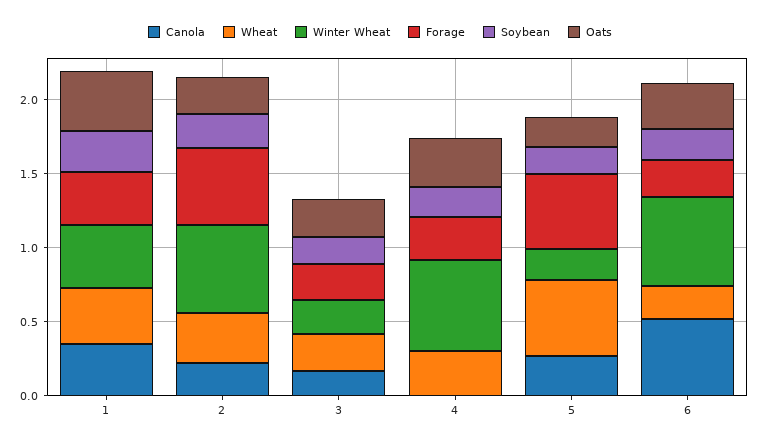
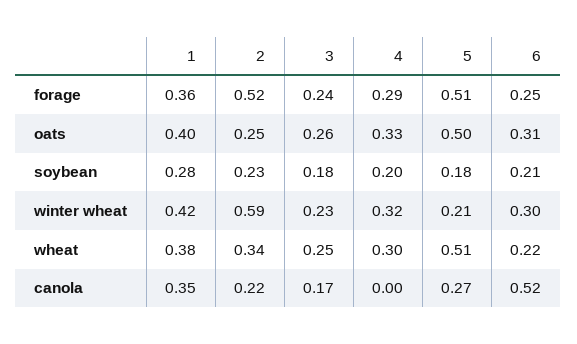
Winter Wheat, 4: 0.6 -> 0.32
Oats, 5: 0.2 -> 0.5
Winter Wheat, 6: 0.6 -> 0.3

